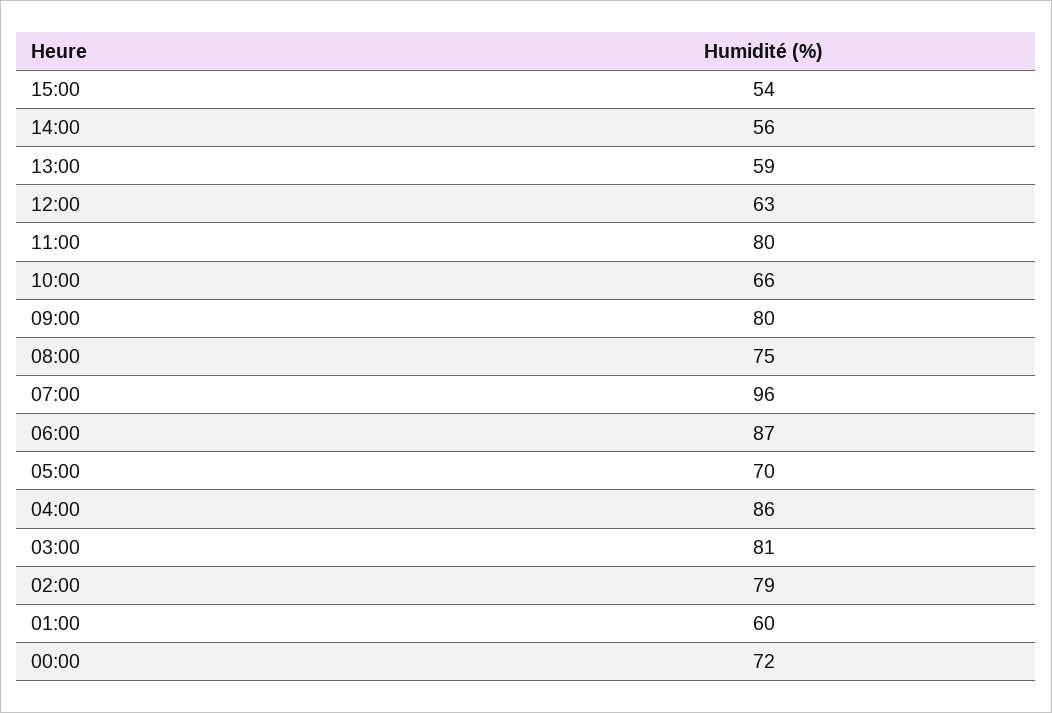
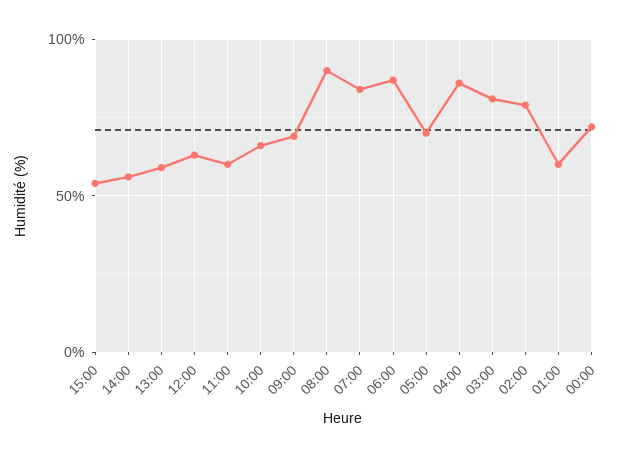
11:00: 80 -> 60
09:00: 80 -> 70
08:00: 75 -> 90
07:00: 96 -> 85

